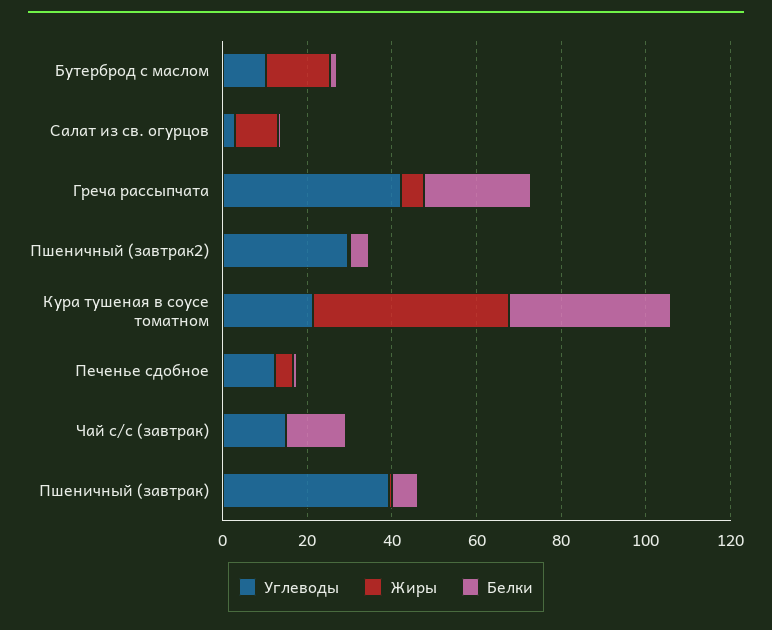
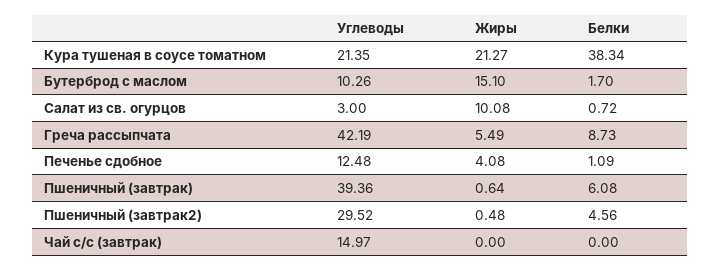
Белки, Греча рассыпчата: 25 -> 8.73
Жиры, Кура тушеная в соусе томатном: 45 -> 21.27
Белки, Чай с/с (завтрак): 15 -> 0

